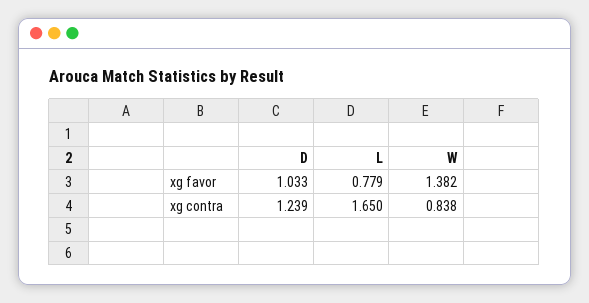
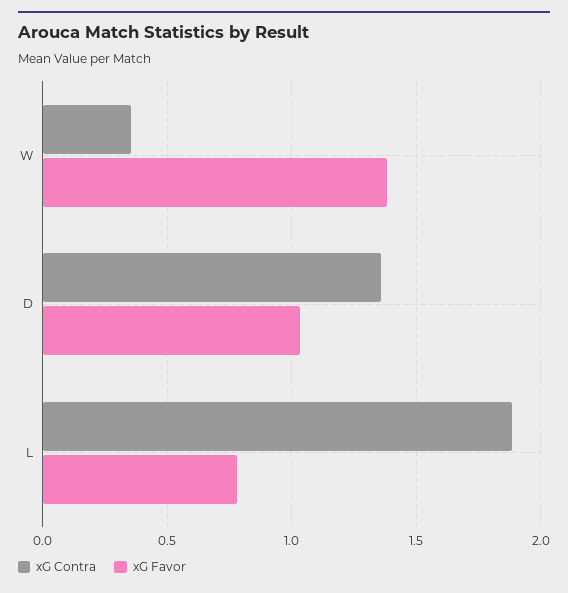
xg contra, D: 1.239 -> 1.35
xg contra, L: 1.65 -> 1.9
xg contra, W: 0.838 -> 0.35

